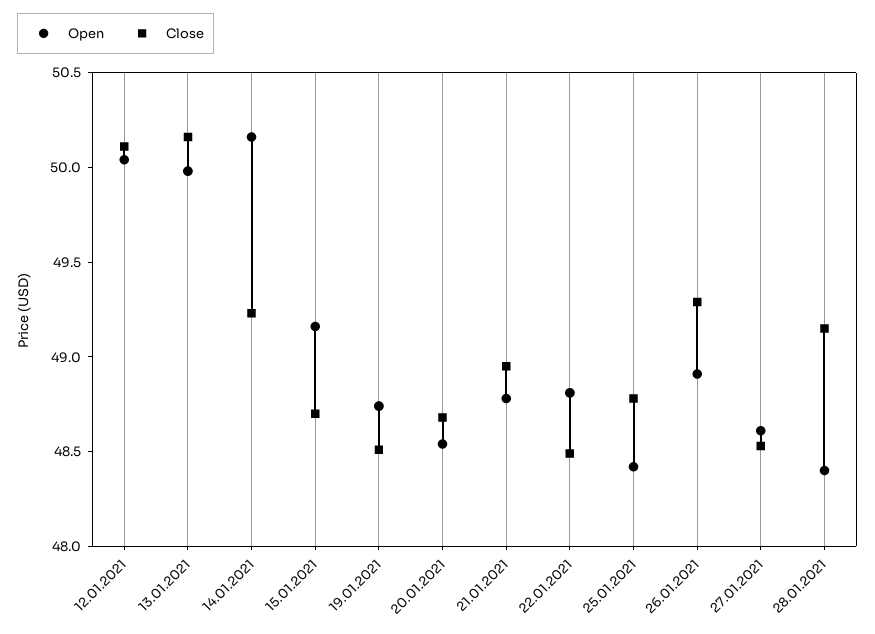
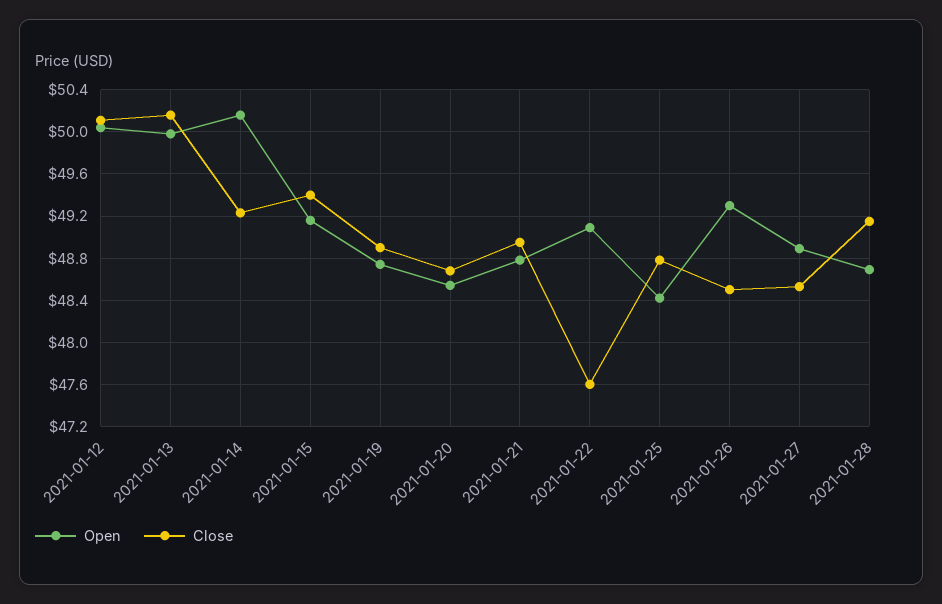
Close, 15.01.2021: 48.7 -> 49.4
Close, 19.01.2021: 48.5 -> 48.9
Open, 22.01.2021: 48.8 -> 49.1
Close, 22.01.2021: 48.5 -> 47.6
Open, 26.01.2021: 48.9 -> 49.3
Close, 26.01.2021: 49.3 -> 48.5
Open, 27.01.2021: 48.6 -> 48.9
Open, 28.01.2021: 48.4 -> 48.7

